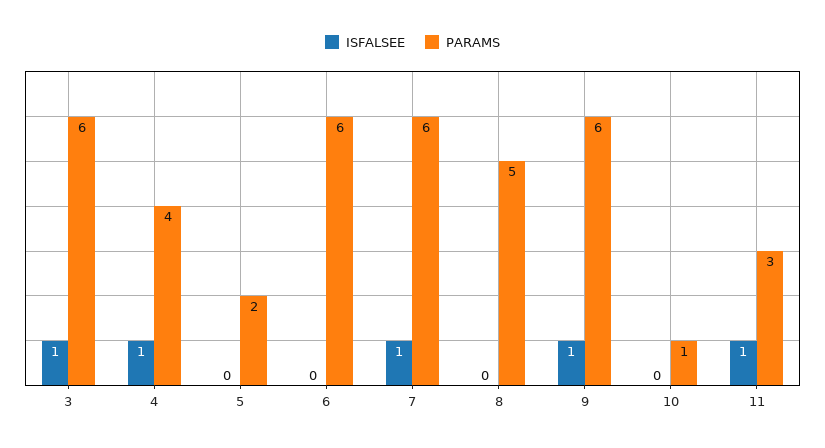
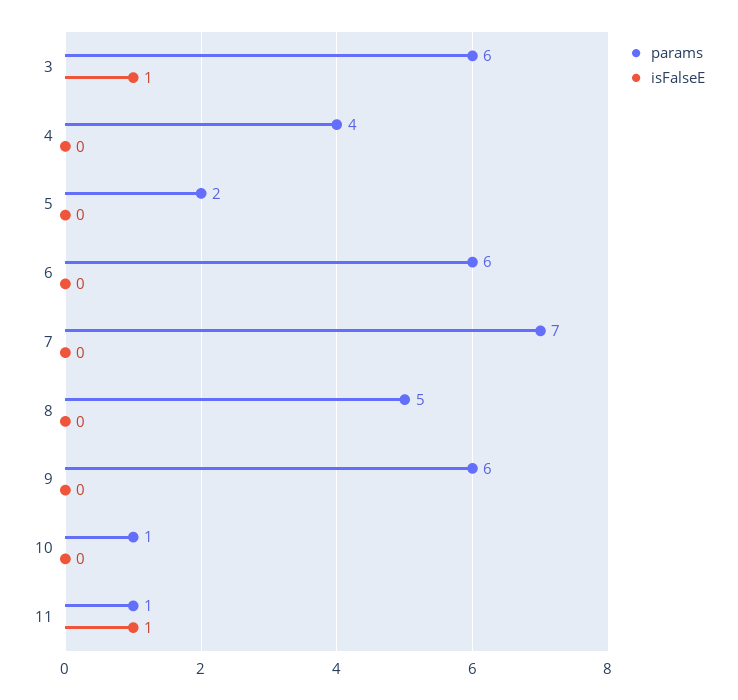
ISFALSEE, 4: 1 -> 0
ISFALSEE, 7: 1 -> 0
PARAMS, 7: 6 -> 7
ISFALSEE, 9: 1 -> 0
PARAMS, 11: 3 -> 1

